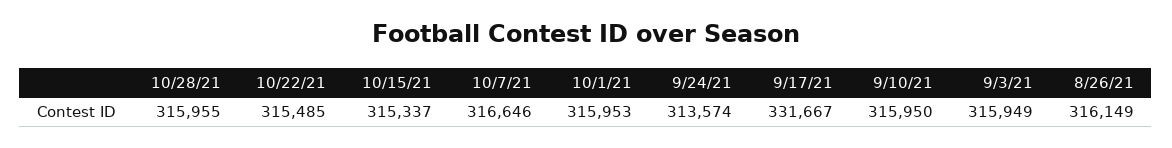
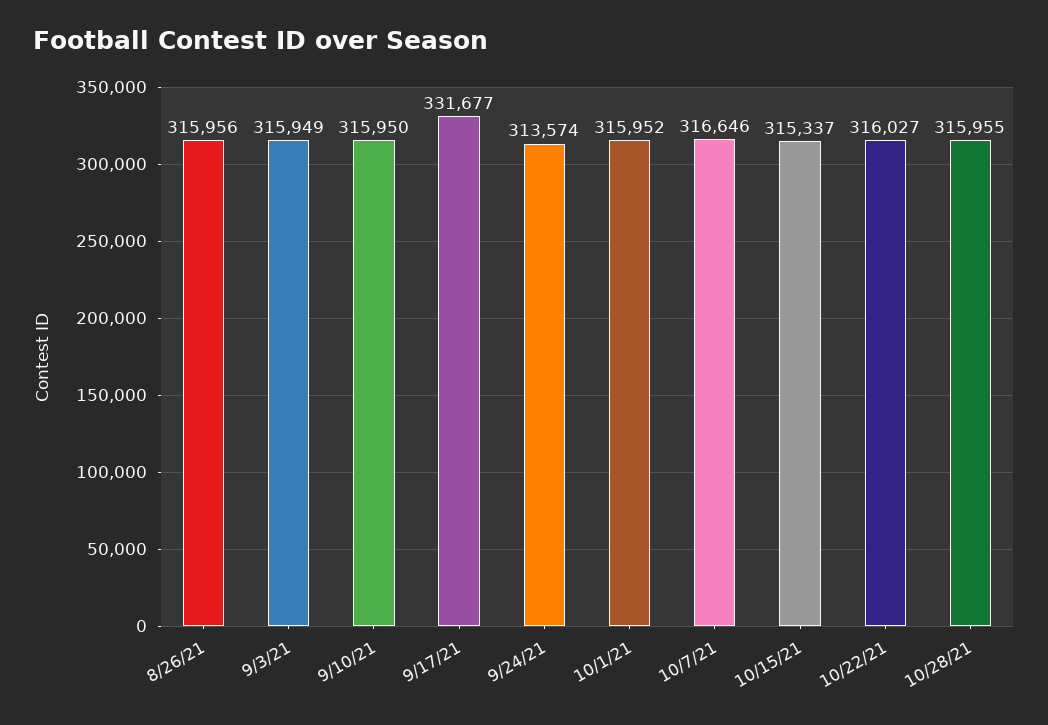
10/22/21: 315485 -> 316027
10/1/21: 315953 -> 315952
9/17/21: 331667 -> 331677
8/26/21: 316149 -> 315956

